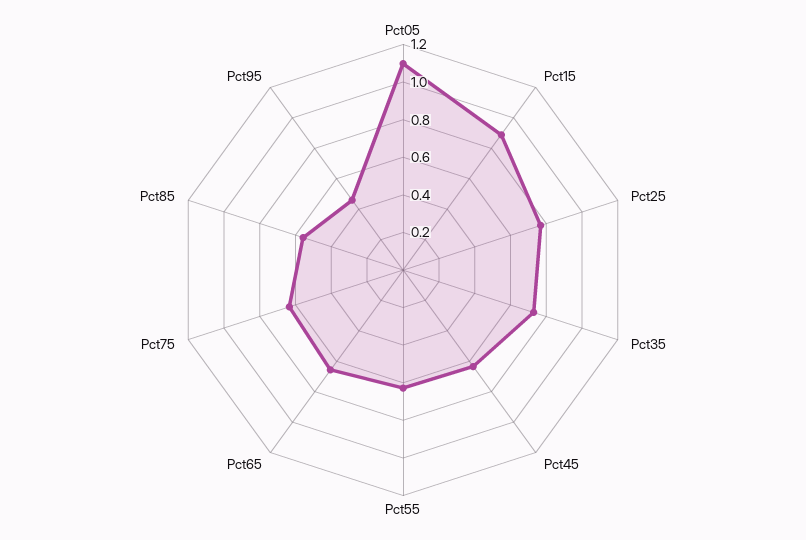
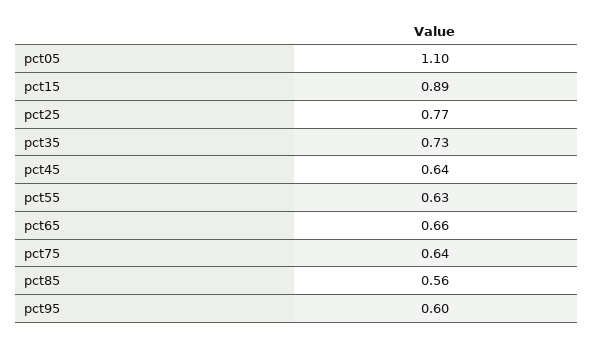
Pct95: 0.45 -> 0.6

